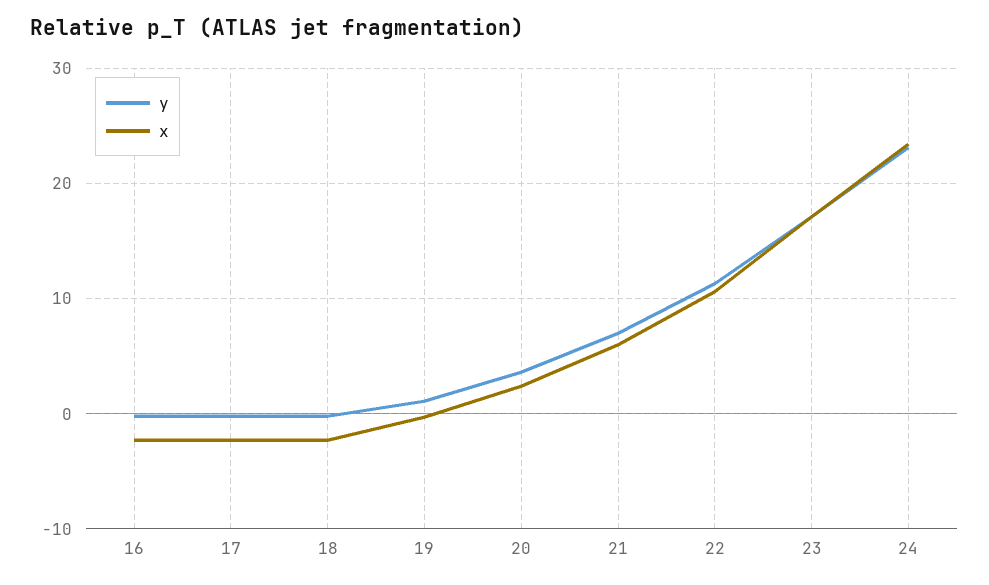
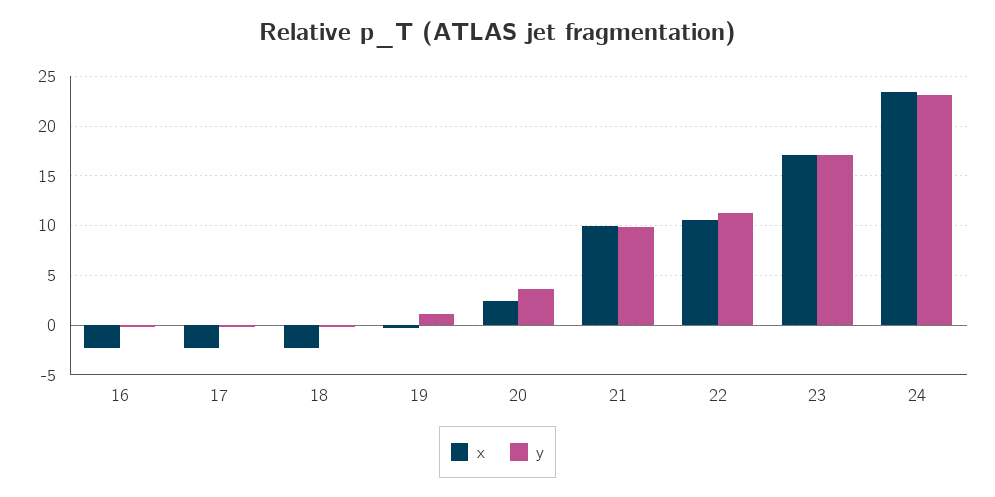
y, 21: 7 -> 10
x, 21: 6 -> 10

